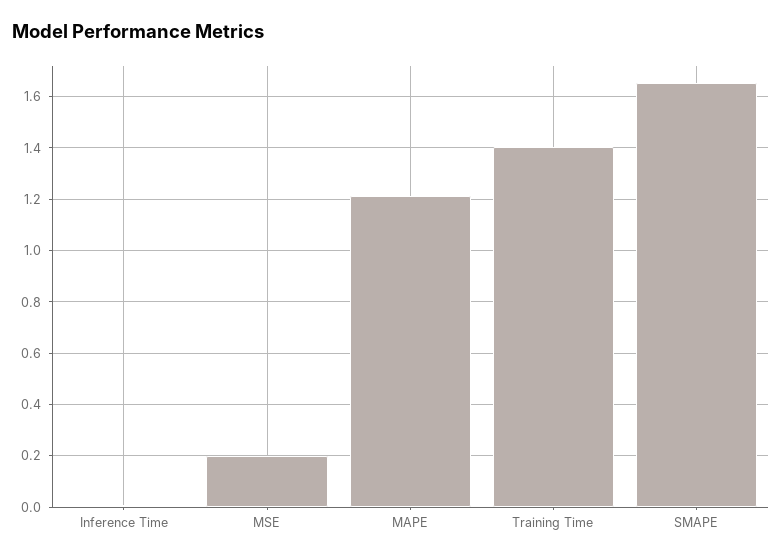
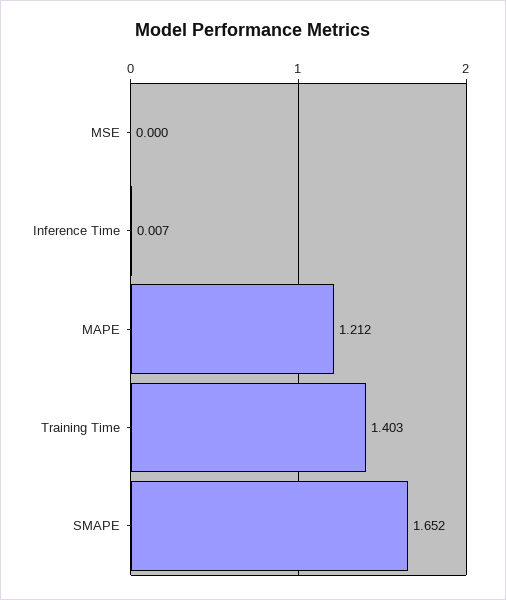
MSE: 0.2 -> 0

